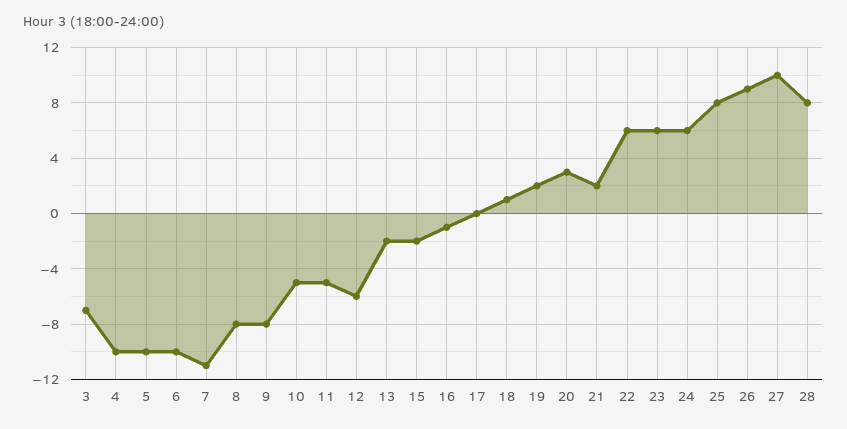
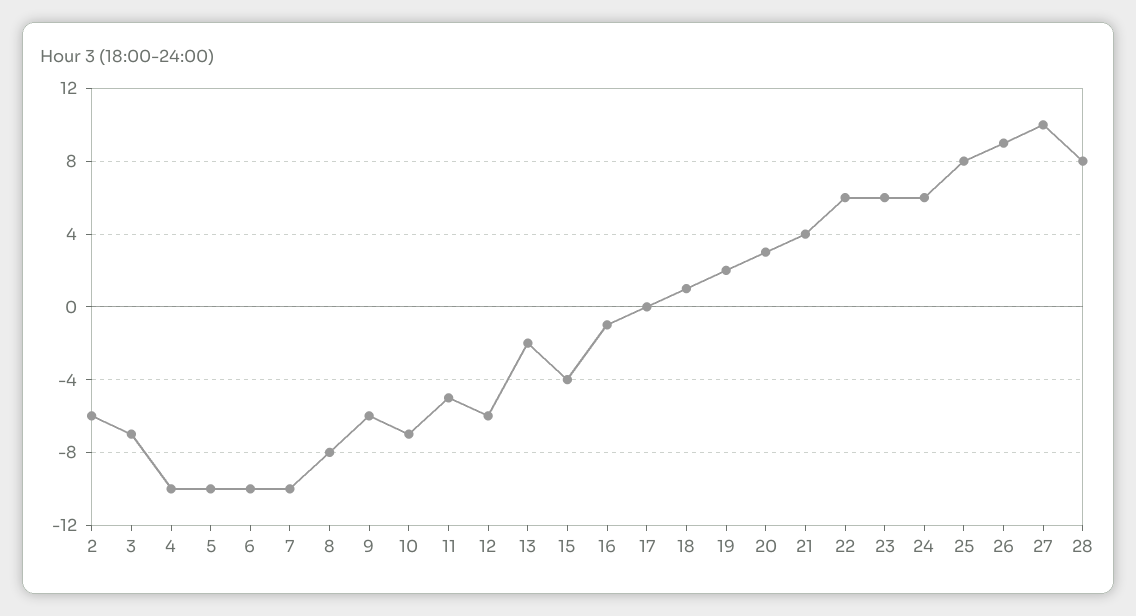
7: -11 -> -10
9: -8 -> -6
10: -5 -> -7
15: -2 -> -4
21: 2 -> 4
2: none -> -6

